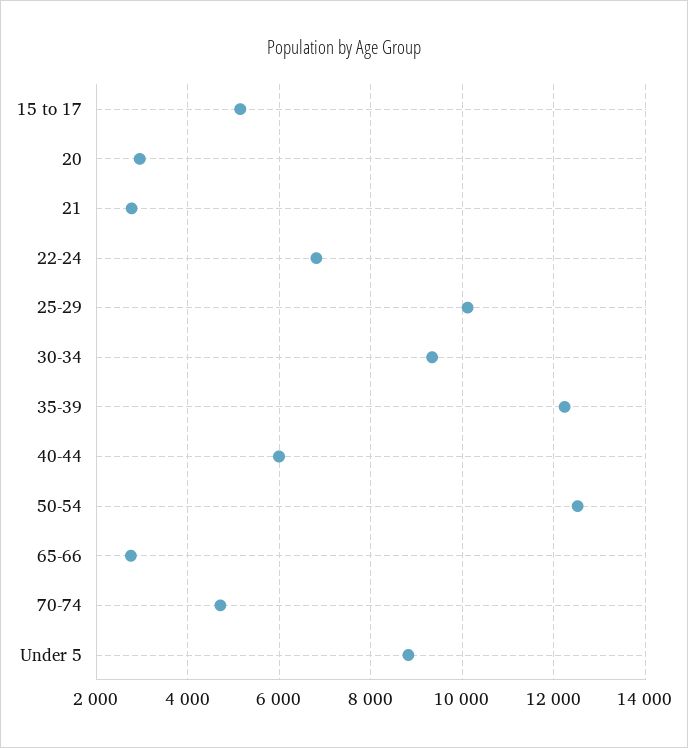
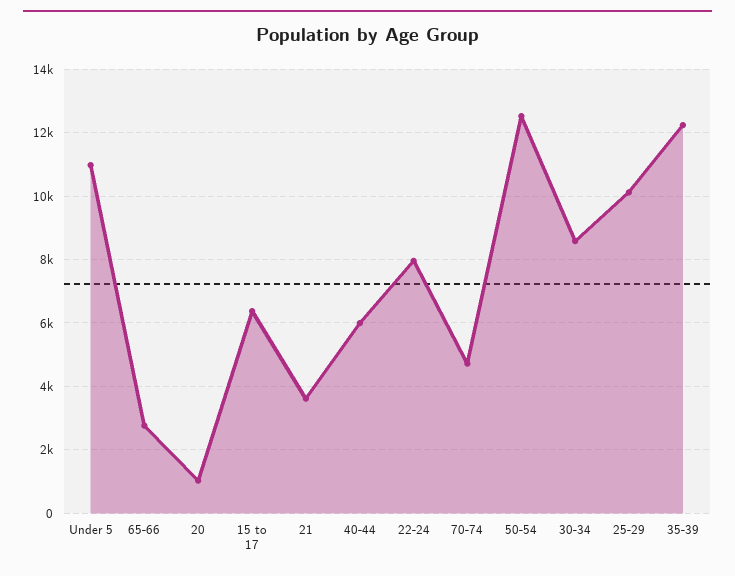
15 to 17: 5200 -> 6400
20: 3000 -> 1000
21: 2800 -> 3600
22-24: 6800 -> 8000
30-34: 9400 -> 8600
Under 5: 8800 -> 11000

